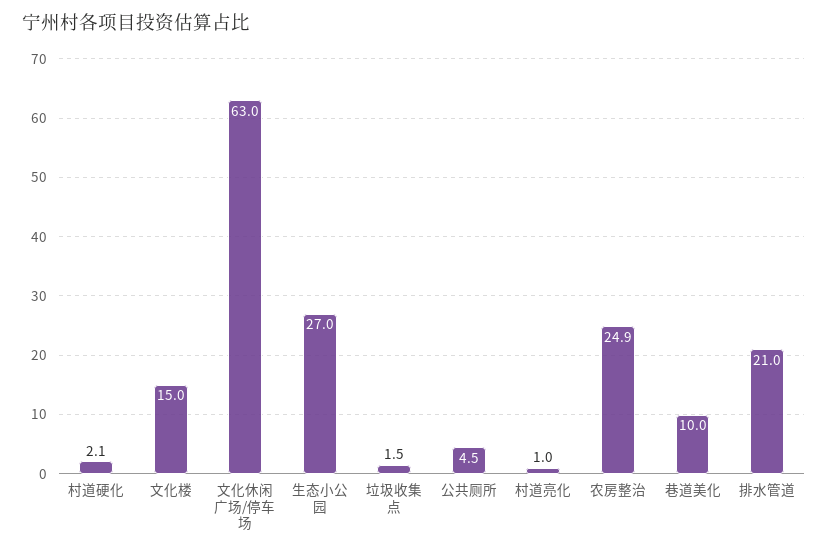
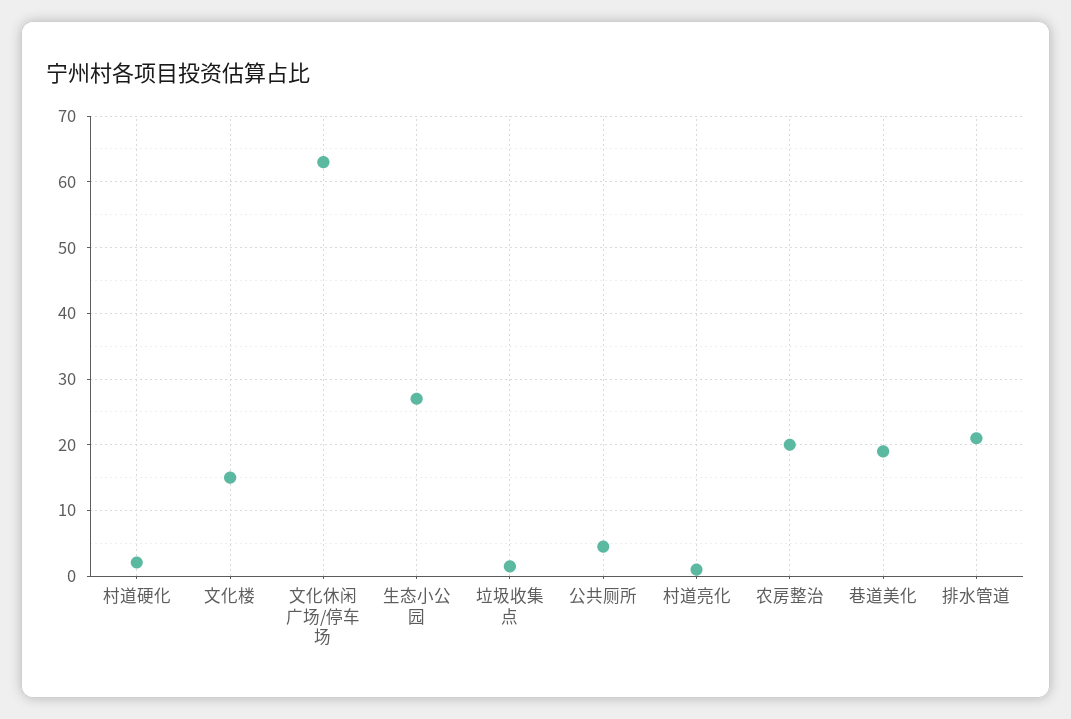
农房整治: 24.9 -> 20
巷道美化: 10 -> 19

